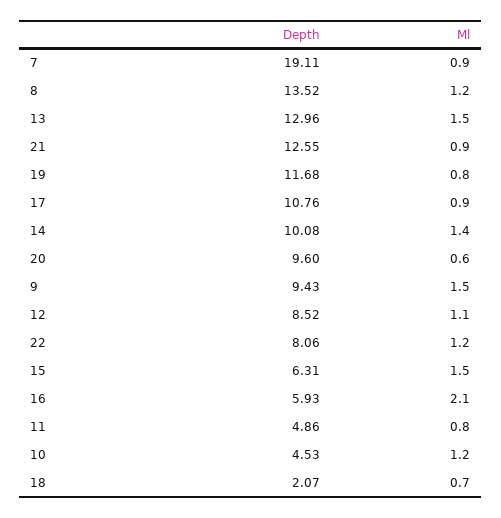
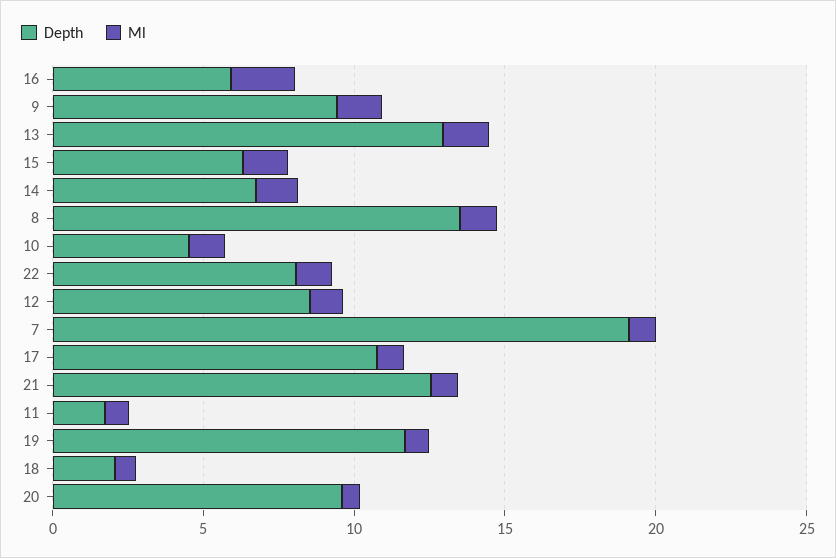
Depth, 14: 10.08 -> 7
Depth, 11: 4.86 -> 2

